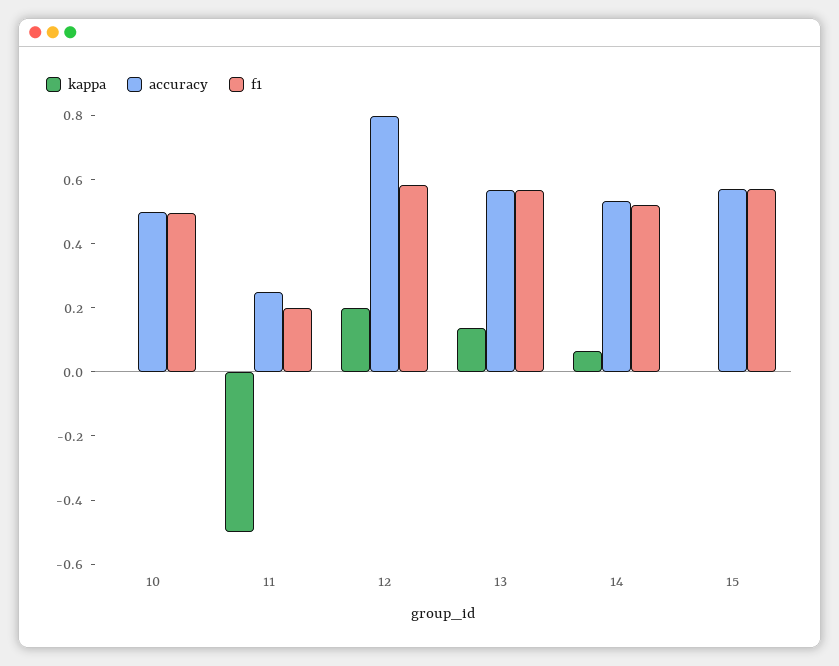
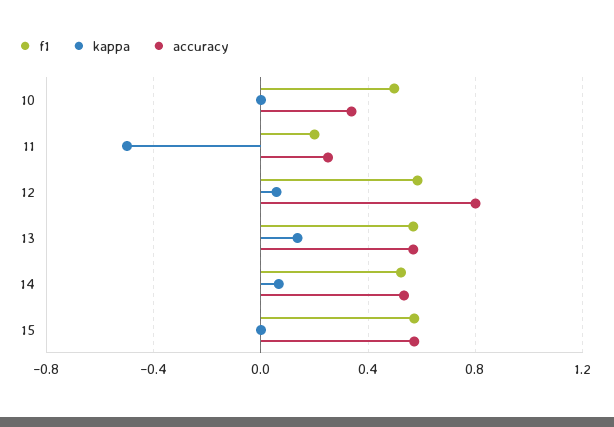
accuracy, 10: 0.5 -> 0.35
kappa, 12: 0.2 -> 0.05

